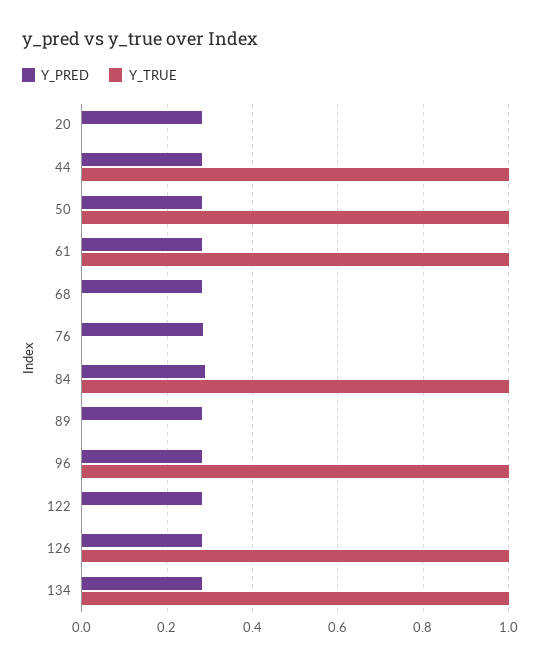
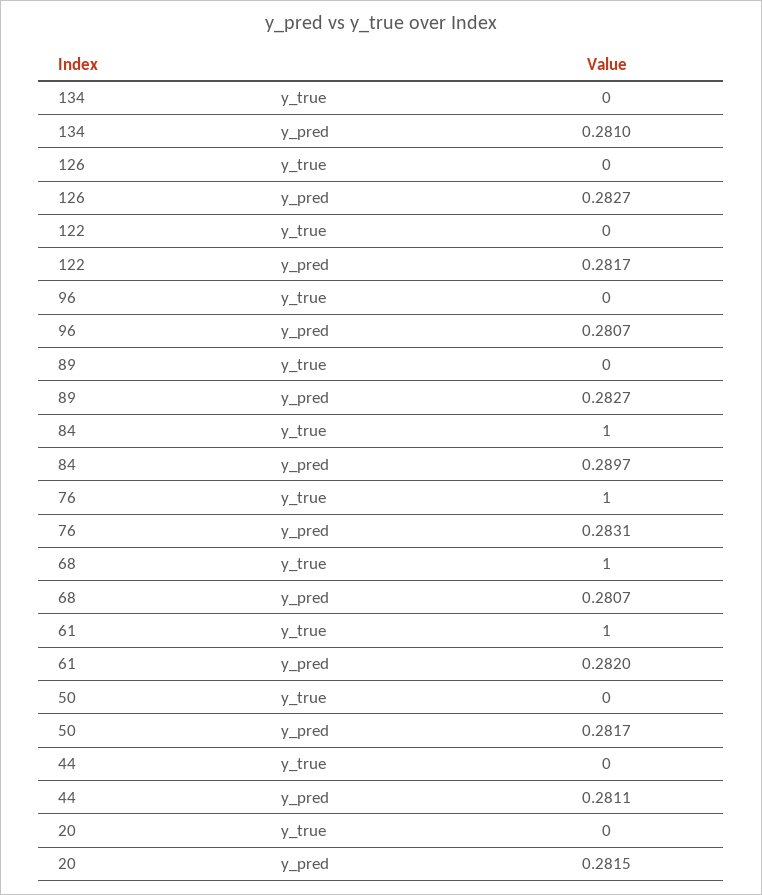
Y_TRUE, 44: 1 -> 0
Y_TRUE, 50: 1 -> 0
Y_TRUE, 68: 0 -> 1
Y_TRUE, 76: 0 -> 1
Y_TRUE, 96: 1 -> 0
Y_TRUE, 126: 1 -> 0
Y_TRUE, 134: 1 -> 0

